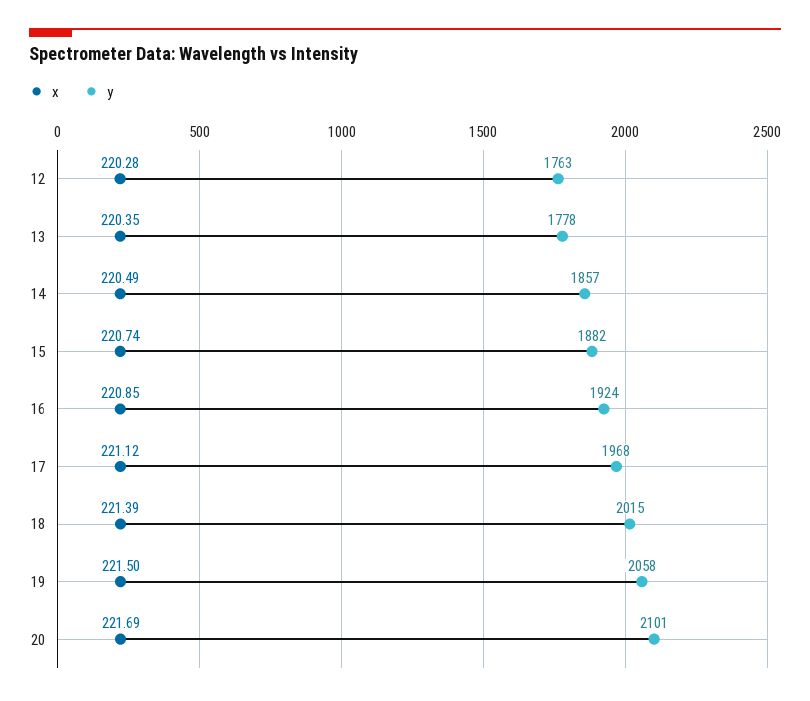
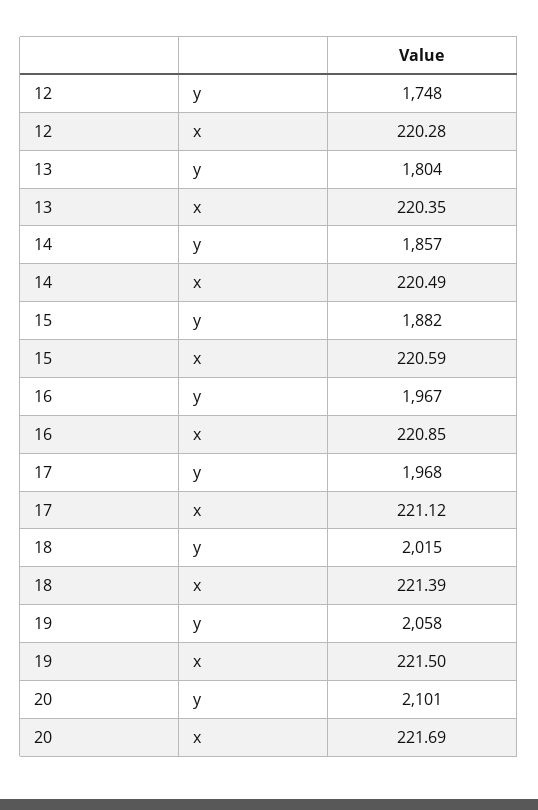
y, 12: 1763 -> 1748
y, 13: 1778 -> 1804
x, 15: 220.74 -> 220.59
y, 16: 1924 -> 1967

